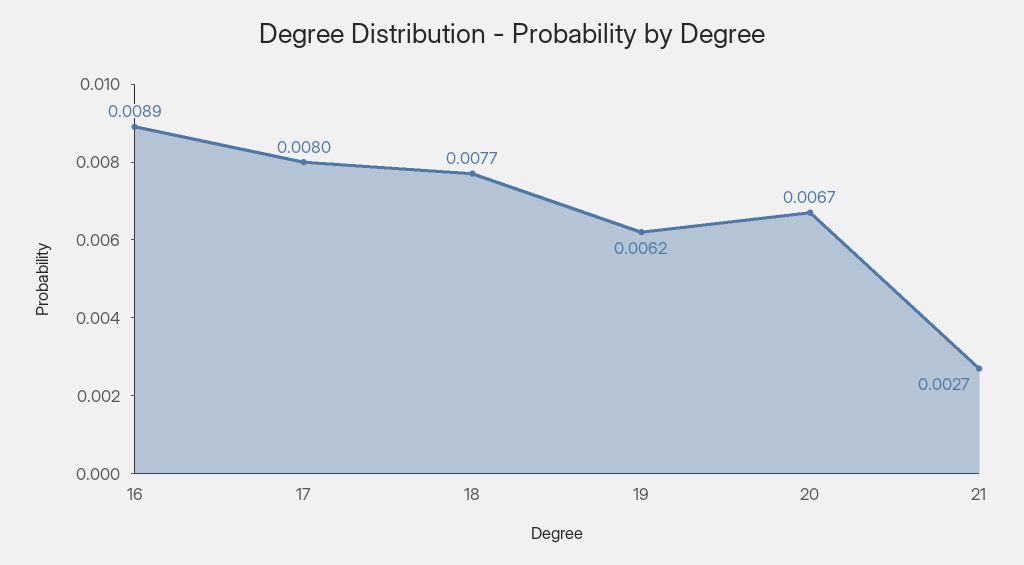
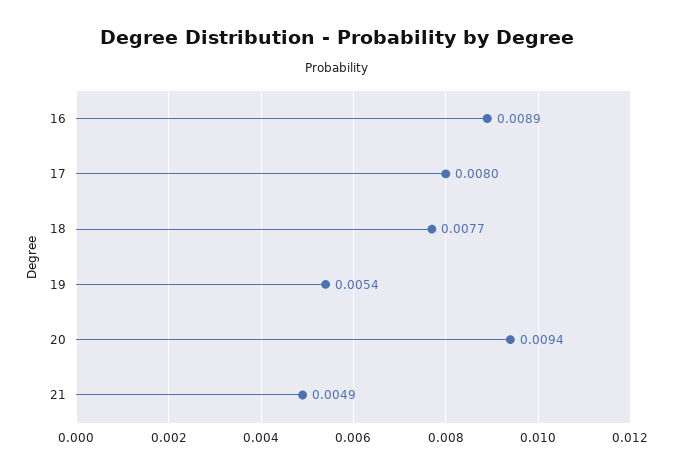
19: 0.0062 -> 0.0054
20: 0.0067 -> 0.0094
21: 0.0027 -> 0.0049

